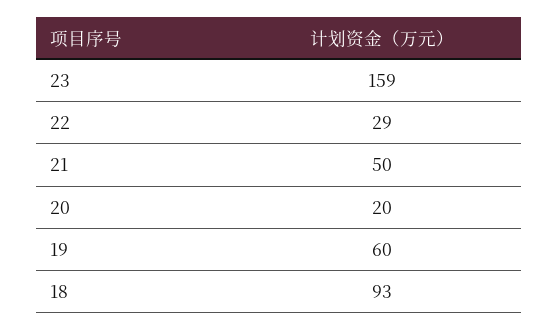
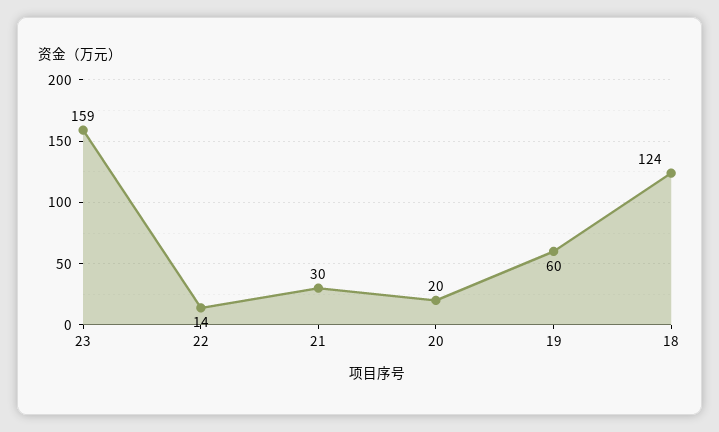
22: 29 -> 14
21: 50 -> 30
18: 93 -> 124

